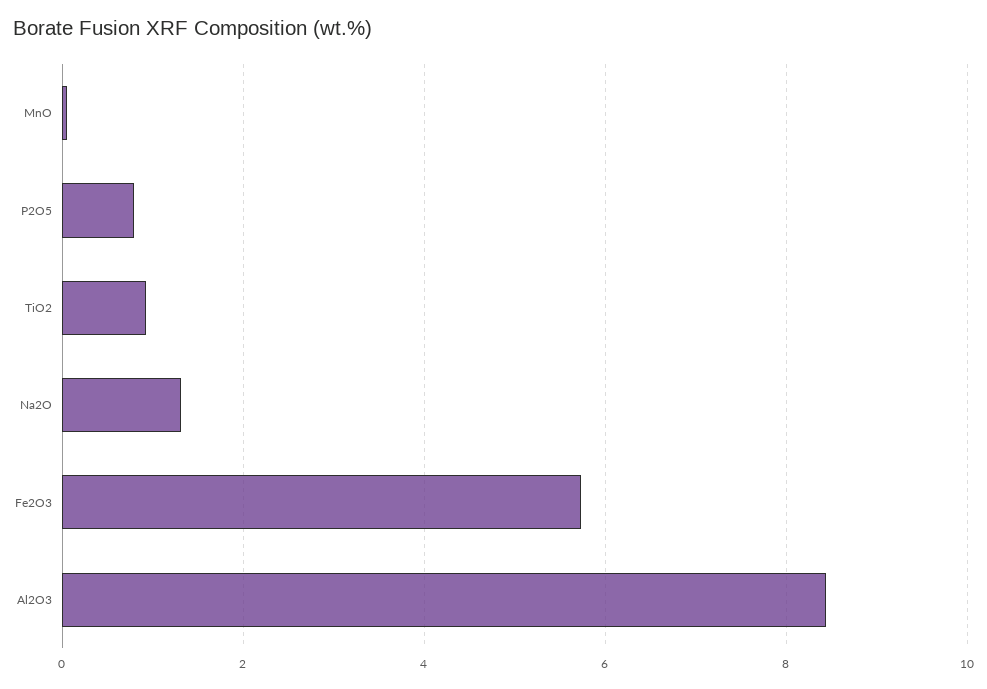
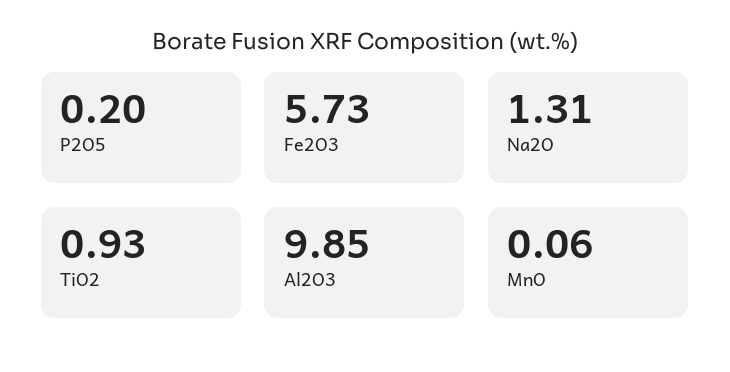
P2O5: 0.8 -> 0.2
Al2O3: 8.4 -> 9.85

